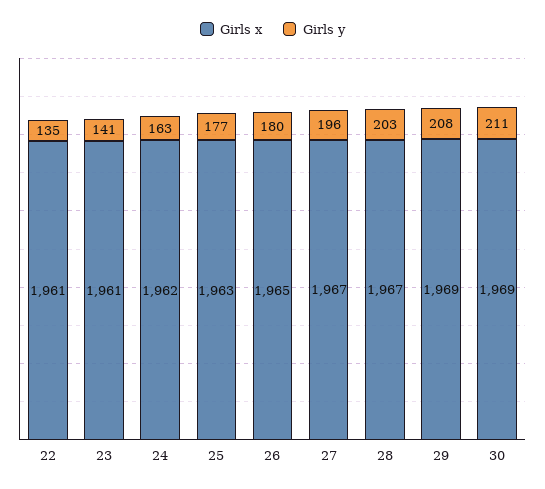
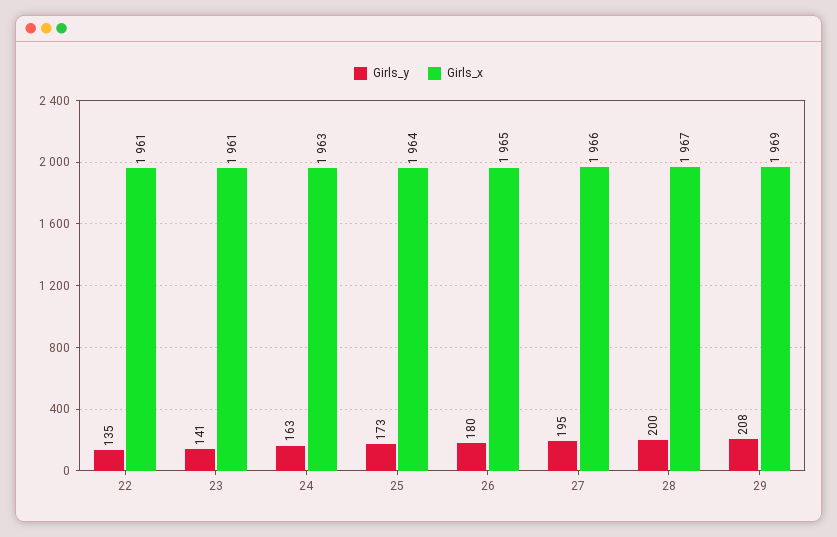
Girls x, 24: 1962 -> 1963
Girls x, 25: 1963 -> 1964
Girls y, 25: 177 -> 173
Girls x, 27: 1967 -> 1966
Girls y, 27: 196 -> 195
Girls y, 28: 203 -> 200
Girls x, 30: 1969 -> none
Girls y, 30: 211 -> none

